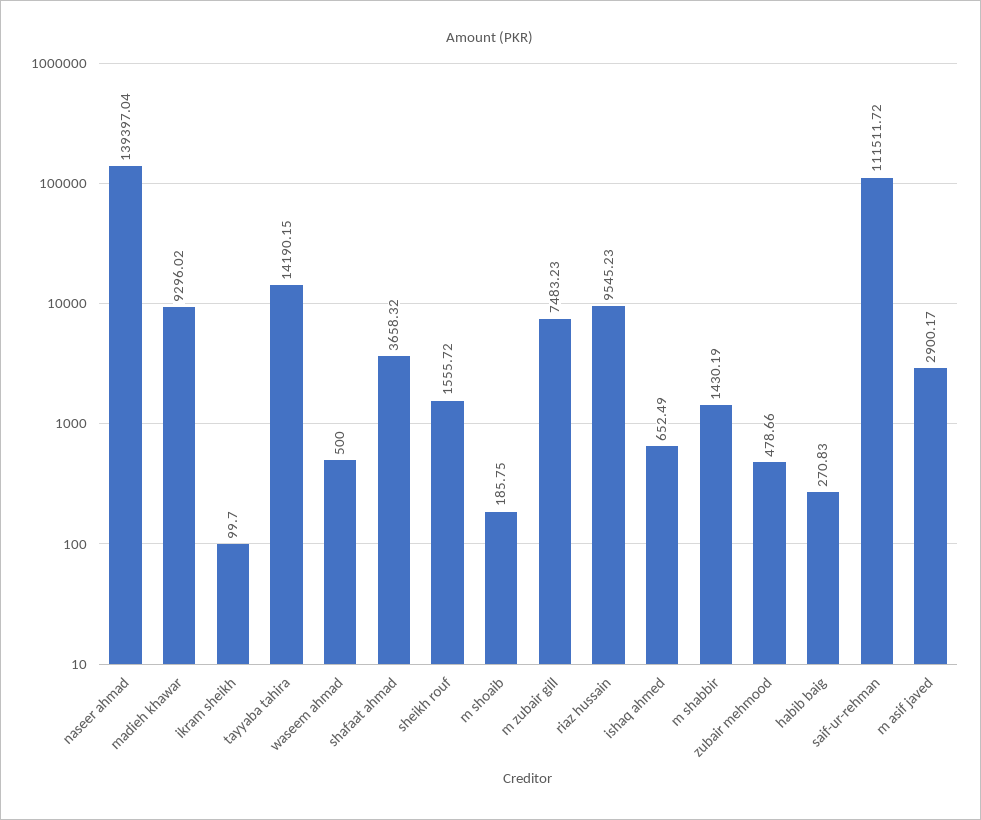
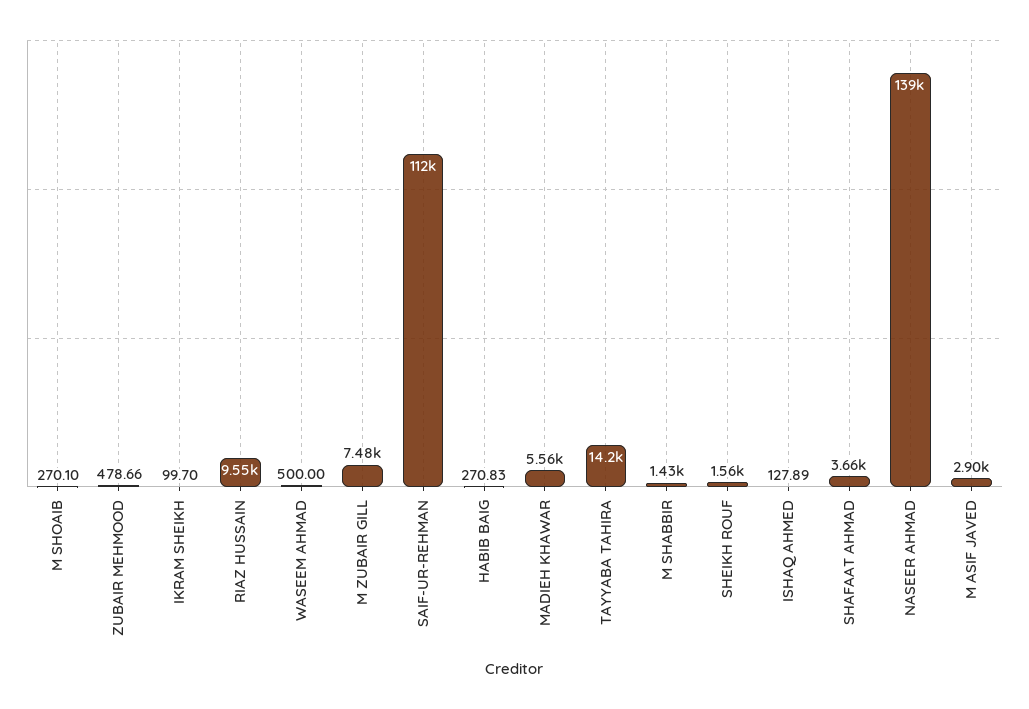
madieh khawar: 9296.02 -> 5560
m shoaib: 185.75 -> 270.1
ishaq ahmed: 652.49 -> 127.89

